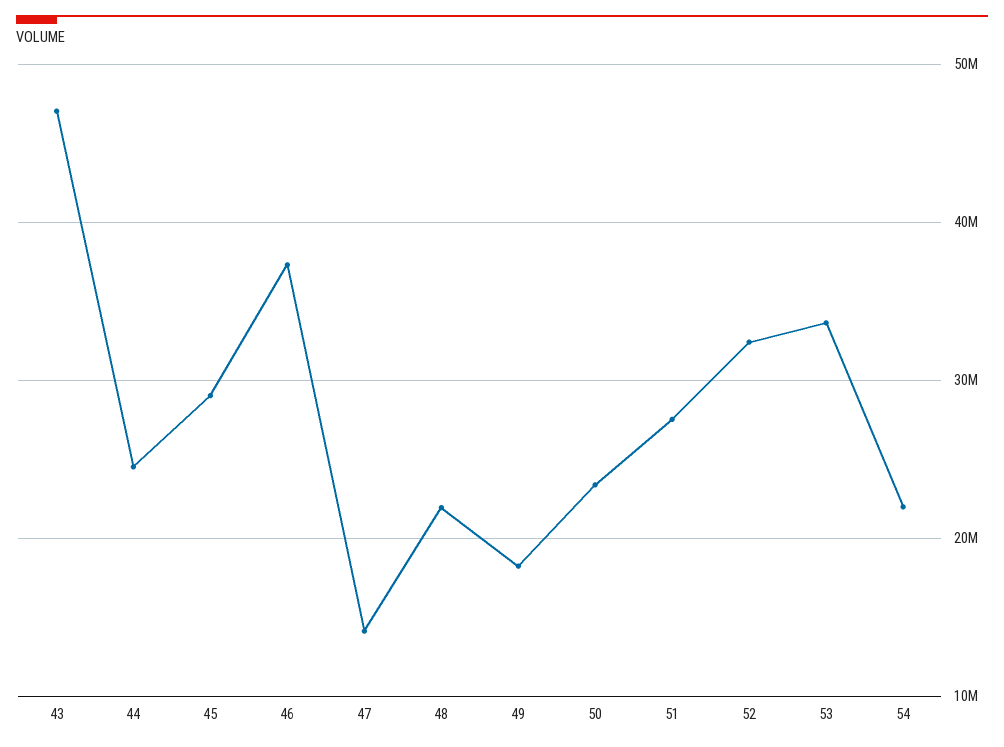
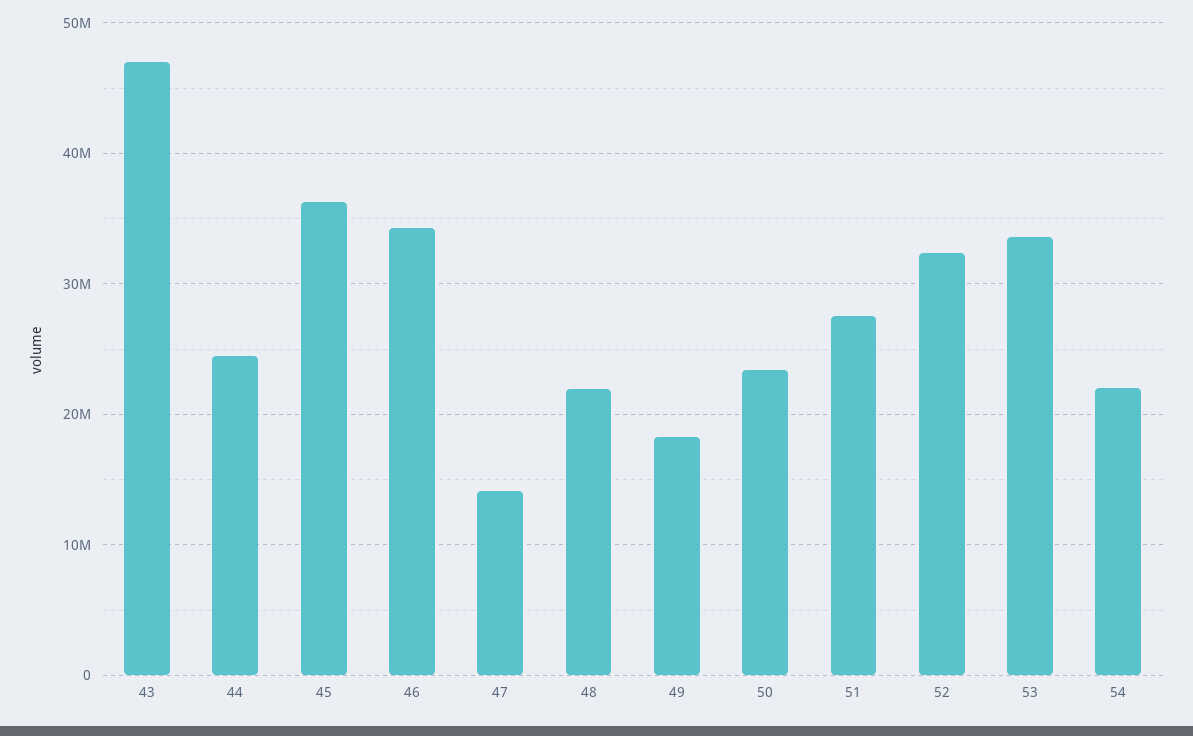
45: 29000000 -> 36000000
46: 37000000 -> 34000000

